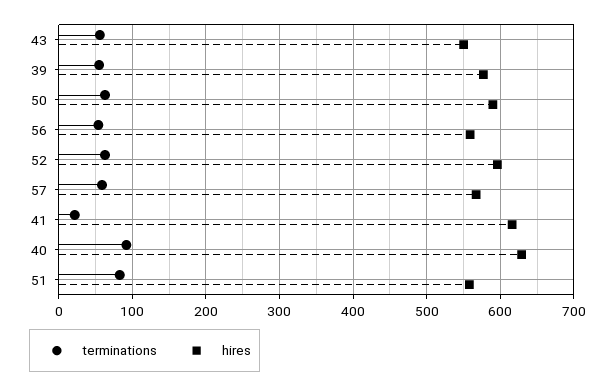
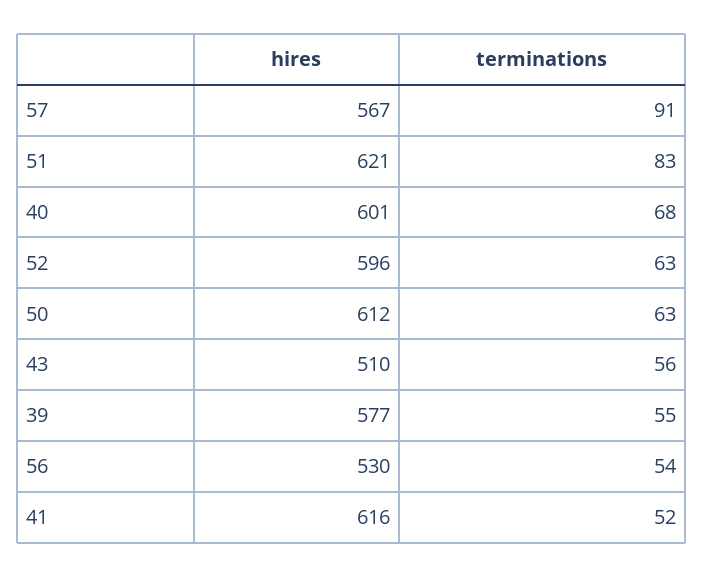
hires, 43: 550 -> 510
hires, 50: 590 -> 612
hires, 56: 560 -> 530
terminations, 57: 60 -> 91
terminations, 41: 20 -> 52
terminations, 40: 90 -> 68
hires, 40: 630 -> 601
hires, 51: 560 -> 621

